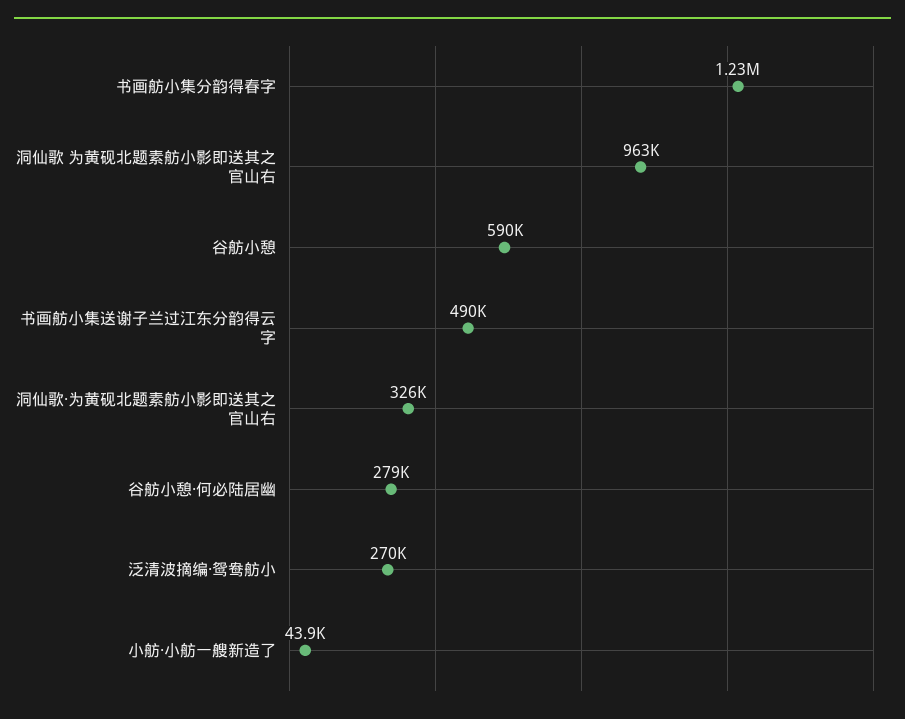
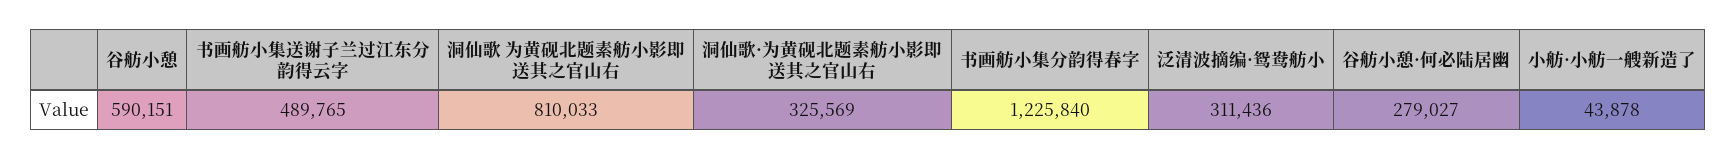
洞仙歌 为黄砚北题素舫小影即送其之官山右: 963000 -> 810033
泛清波摘编·鸳鸯舫小: 270000 -> 311436

